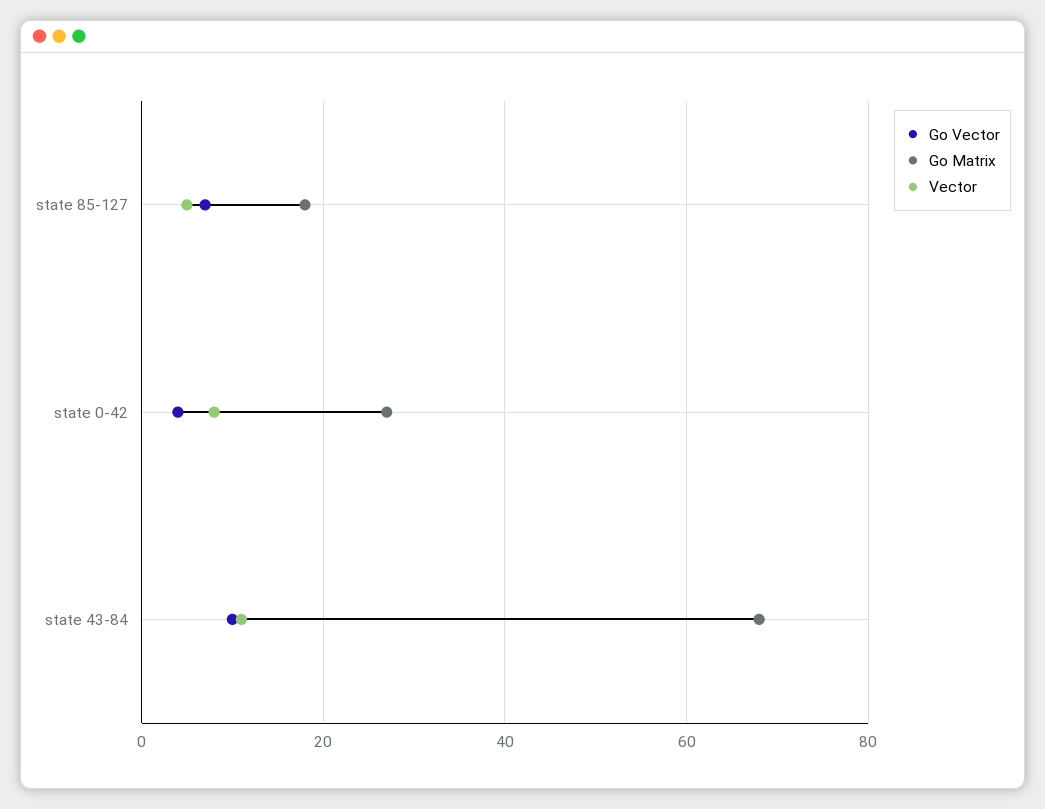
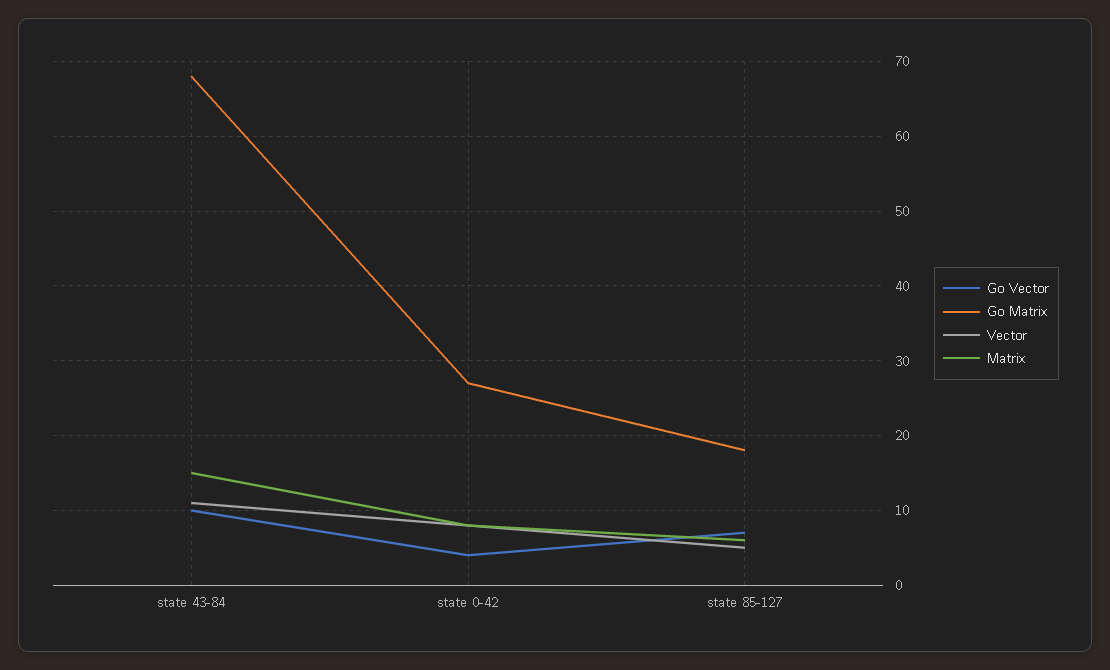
Matrix, state 43-84: none -> 15
Matrix, state 0-42: none -> 8
Matrix, state 85-127: none -> 6

